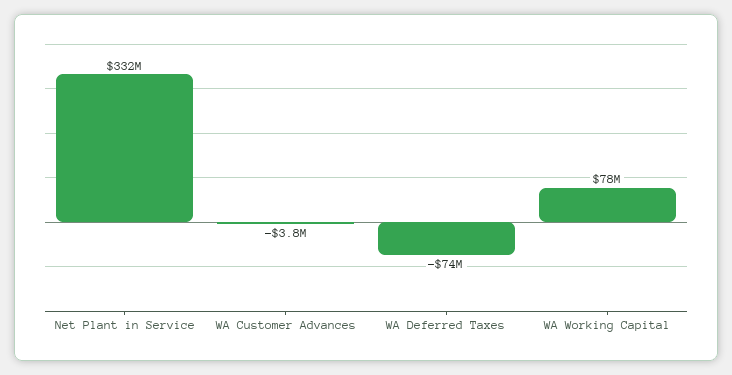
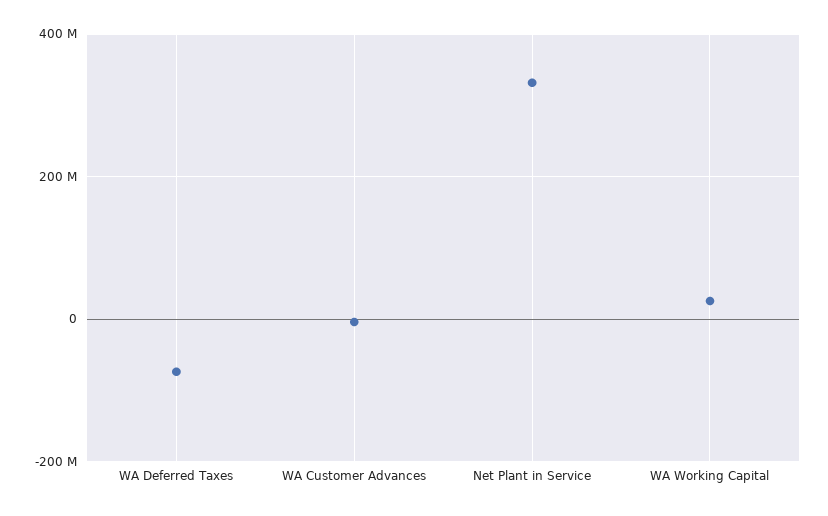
WA Working Capital: 78000000 -> 20000000

